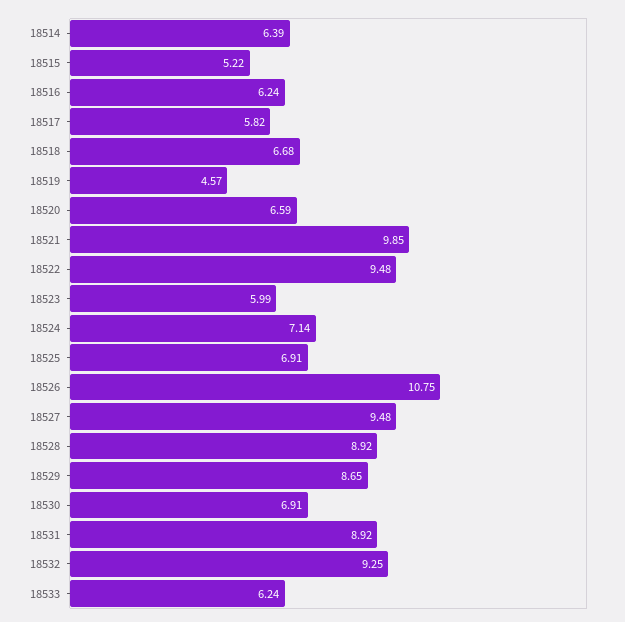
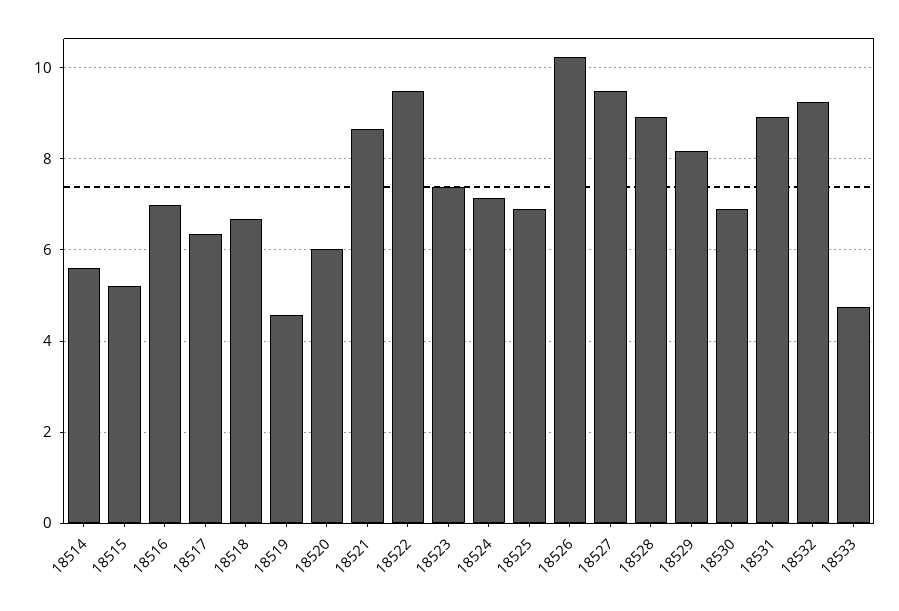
18514: 6.39 -> 5.6
18516: 6.24 -> 7
18517: 5.82 -> 6.4
18520: 6.59 -> 6
18521: 9.85 -> 8.6
18523: 5.99 -> 7.4
18526: 10.75 -> 10.2
18529: 8.65 -> 8.2
18533: 6.24 -> 4.8

